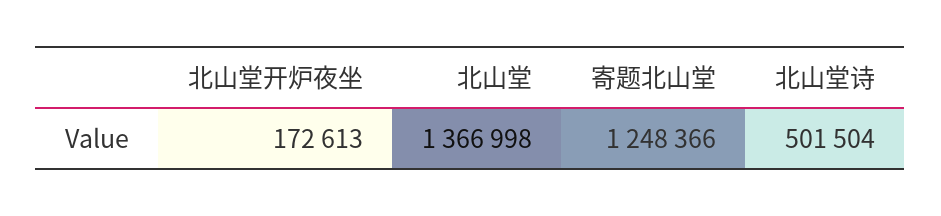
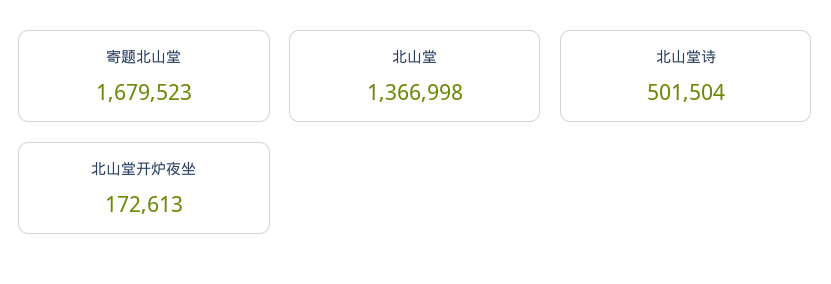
寄题北山堂: 1248366 -> 1679523

